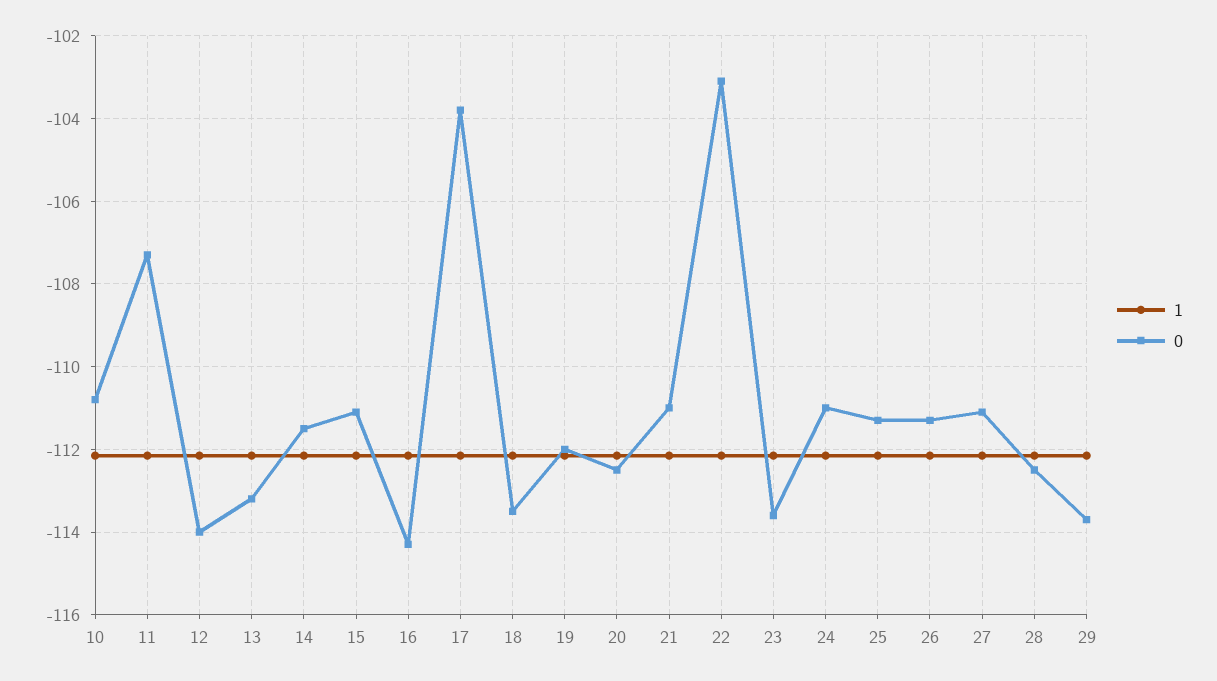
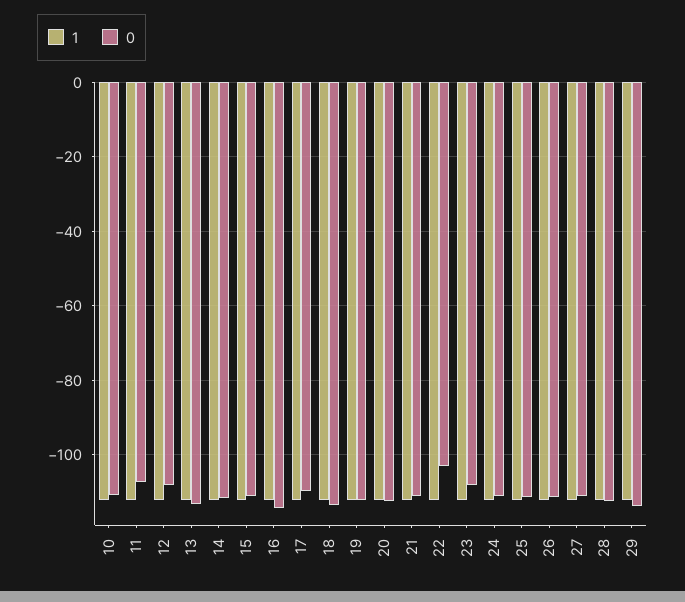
0, 12: -114 -> -108
0, 17: -103.8 -> -110
0, 23: -113.6 -> -108

